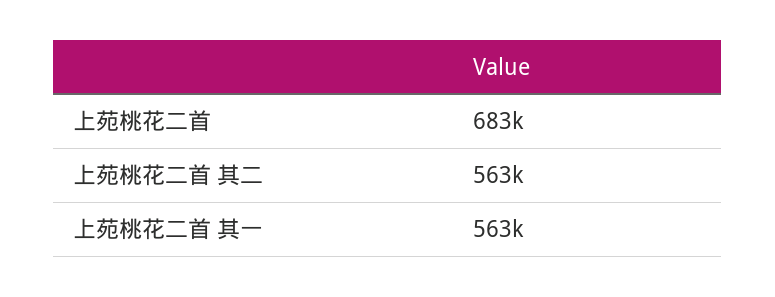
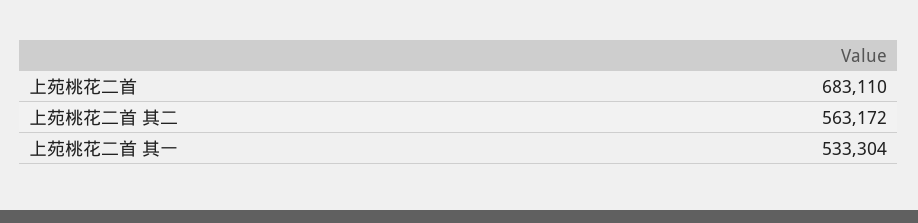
上苑桃花二首 其一: 563000 -> 533304

